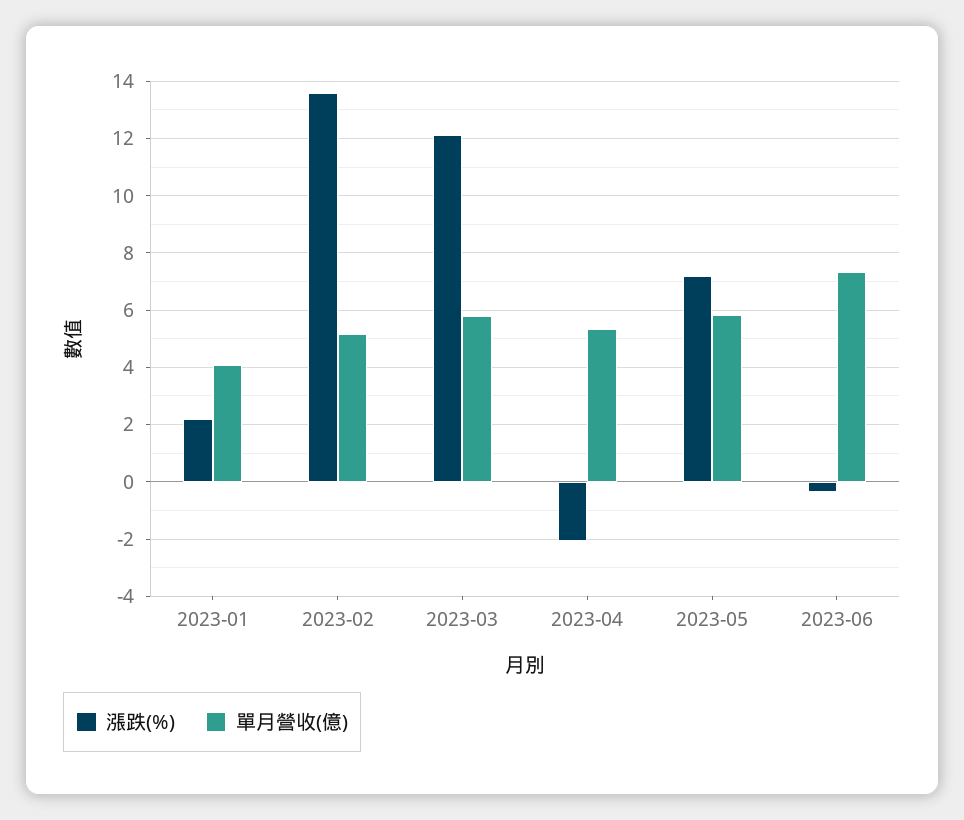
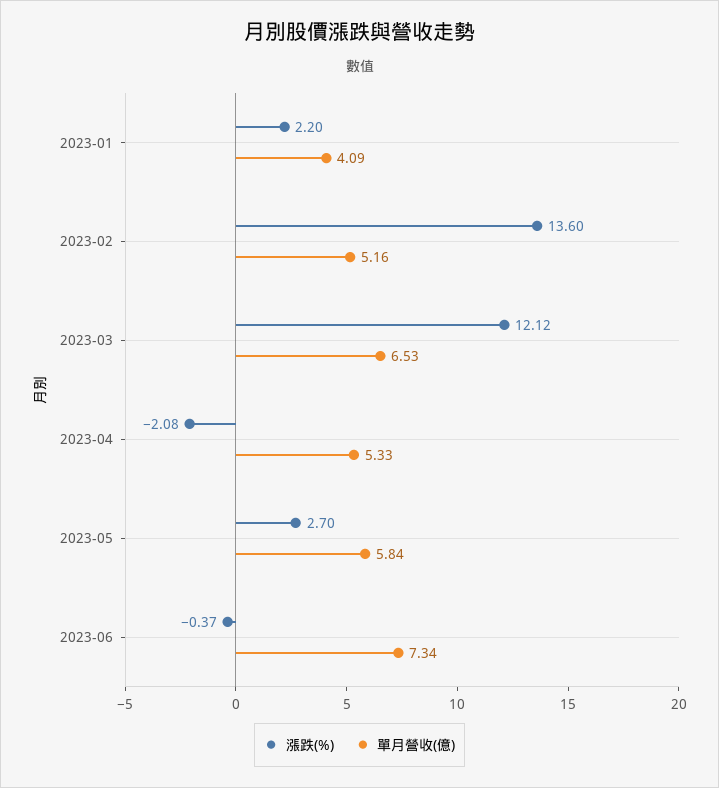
單月營收(億), 2023-03: 5.75 -> 6.53
漲跌(%), 2023-05: 7.25 -> 2.7

